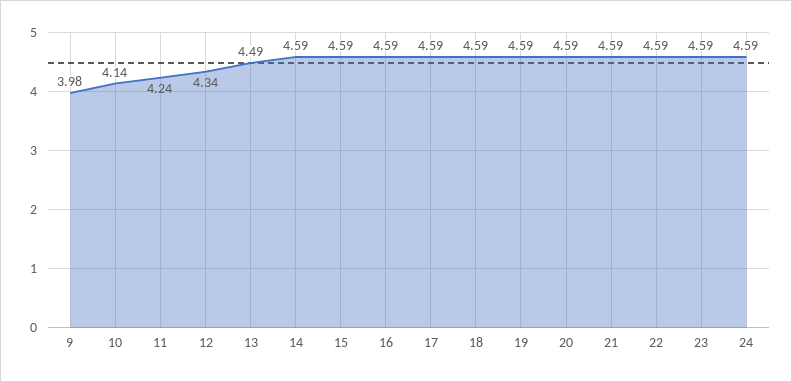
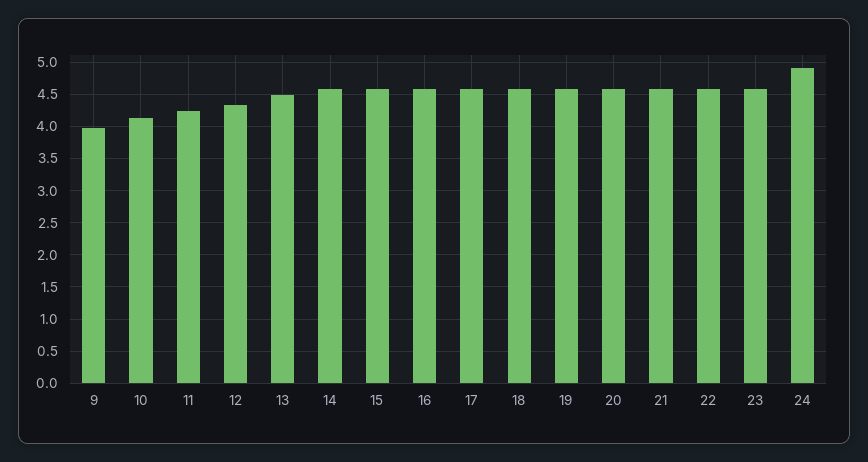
24: 4.59 -> 4.9

